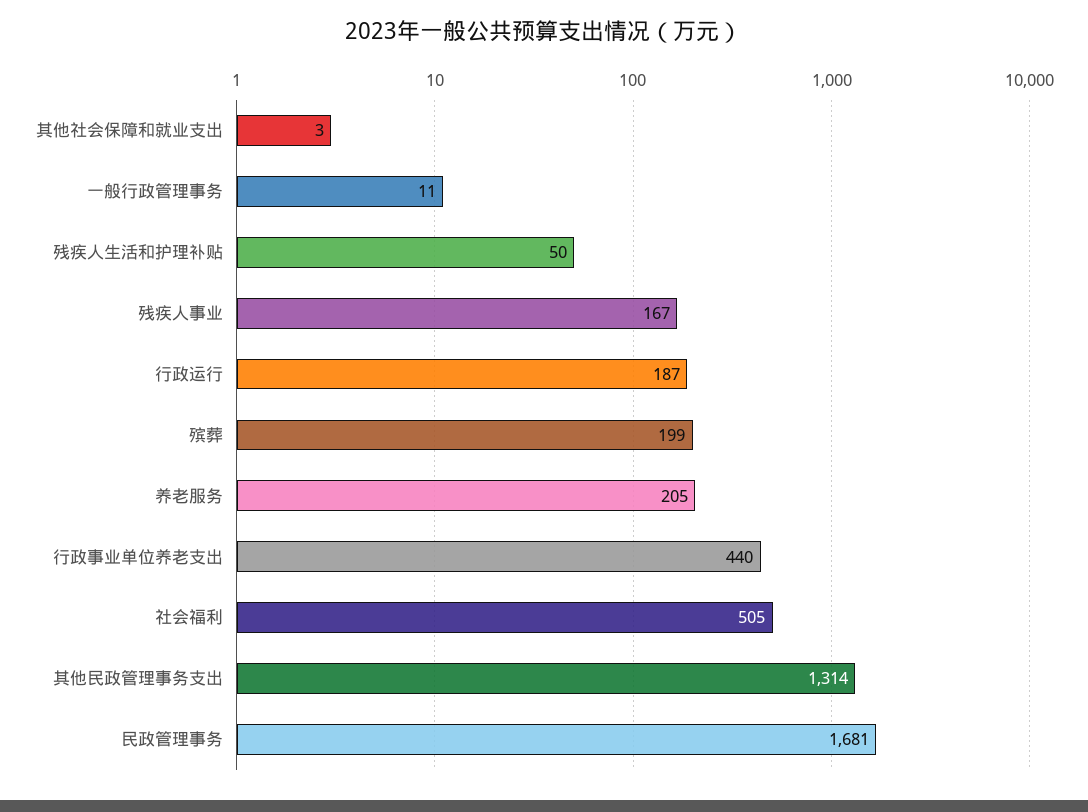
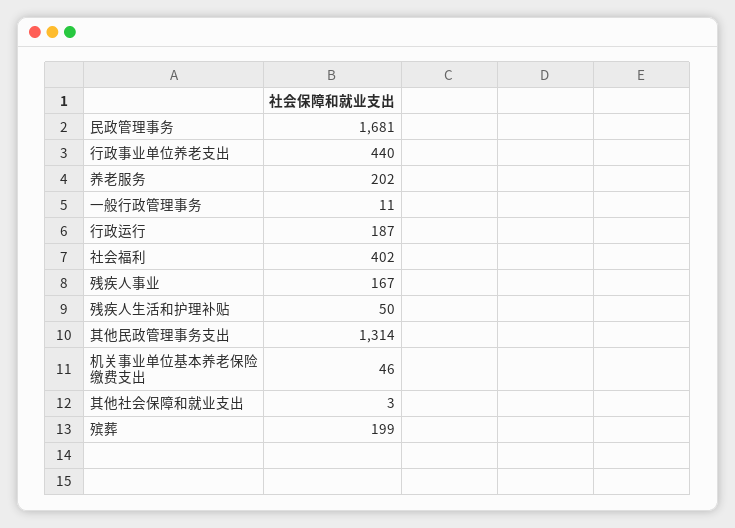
养老服务: 205 -> 202
社会福利: 505 -> 402
机关事业单位基本养老保险缴费支出: none -> 46

